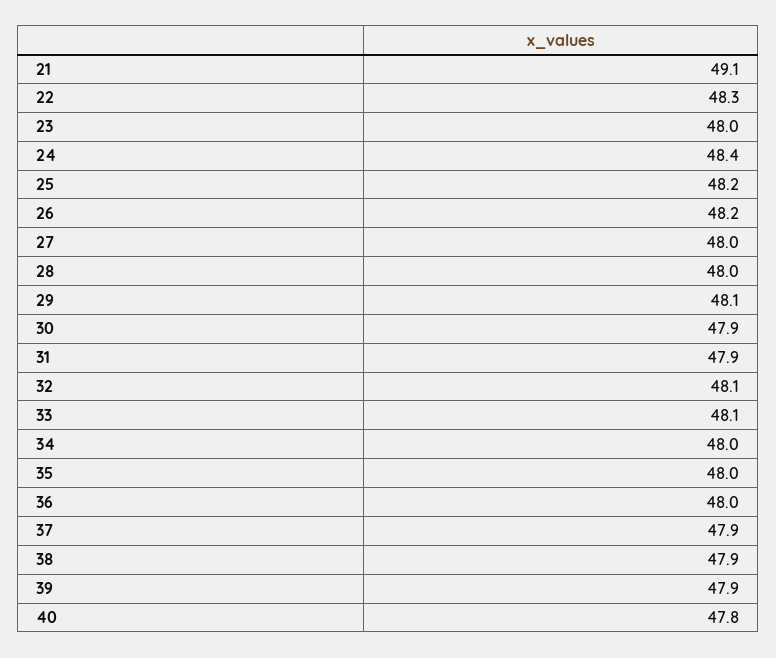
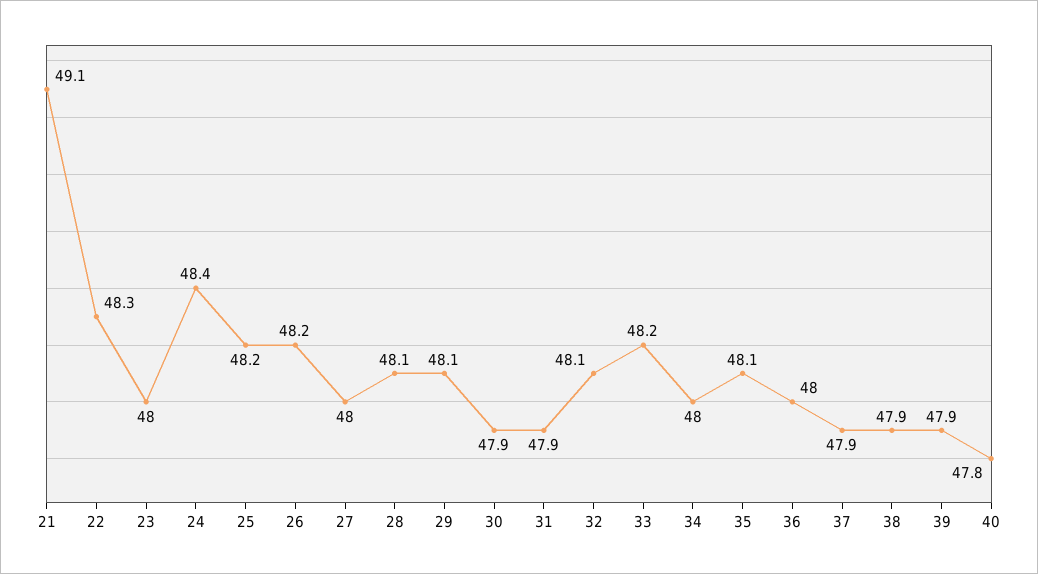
28: 48 -> 48.1
33: 48.1 -> 48.2
35: 48 -> 48.1

